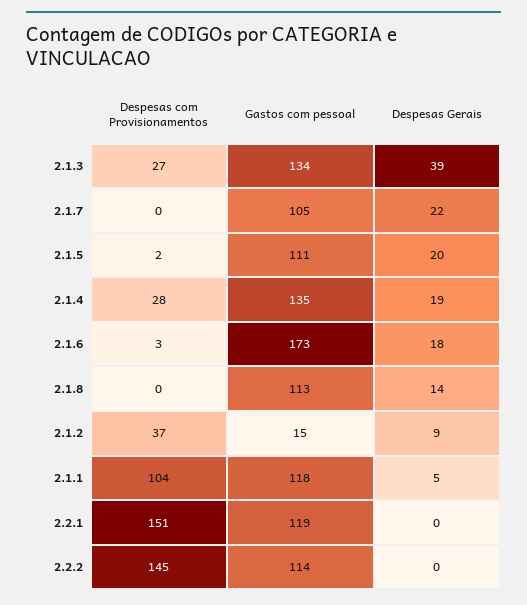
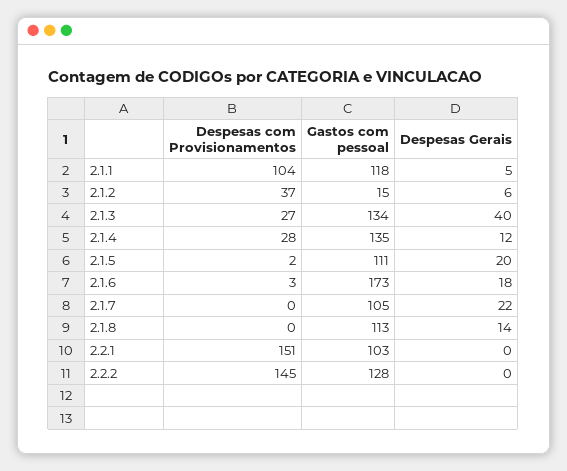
Despesas Gerais, 2.1.3: 39 -> 40
Despesas Gerais, 2.1.4: 19 -> 12
Despesas Gerais, 2.1.2: 9 -> 6
Gastos com pessoal, 2.2.1: 119 -> 103
Gastos com pessoal, 2.2.2: 114 -> 128

